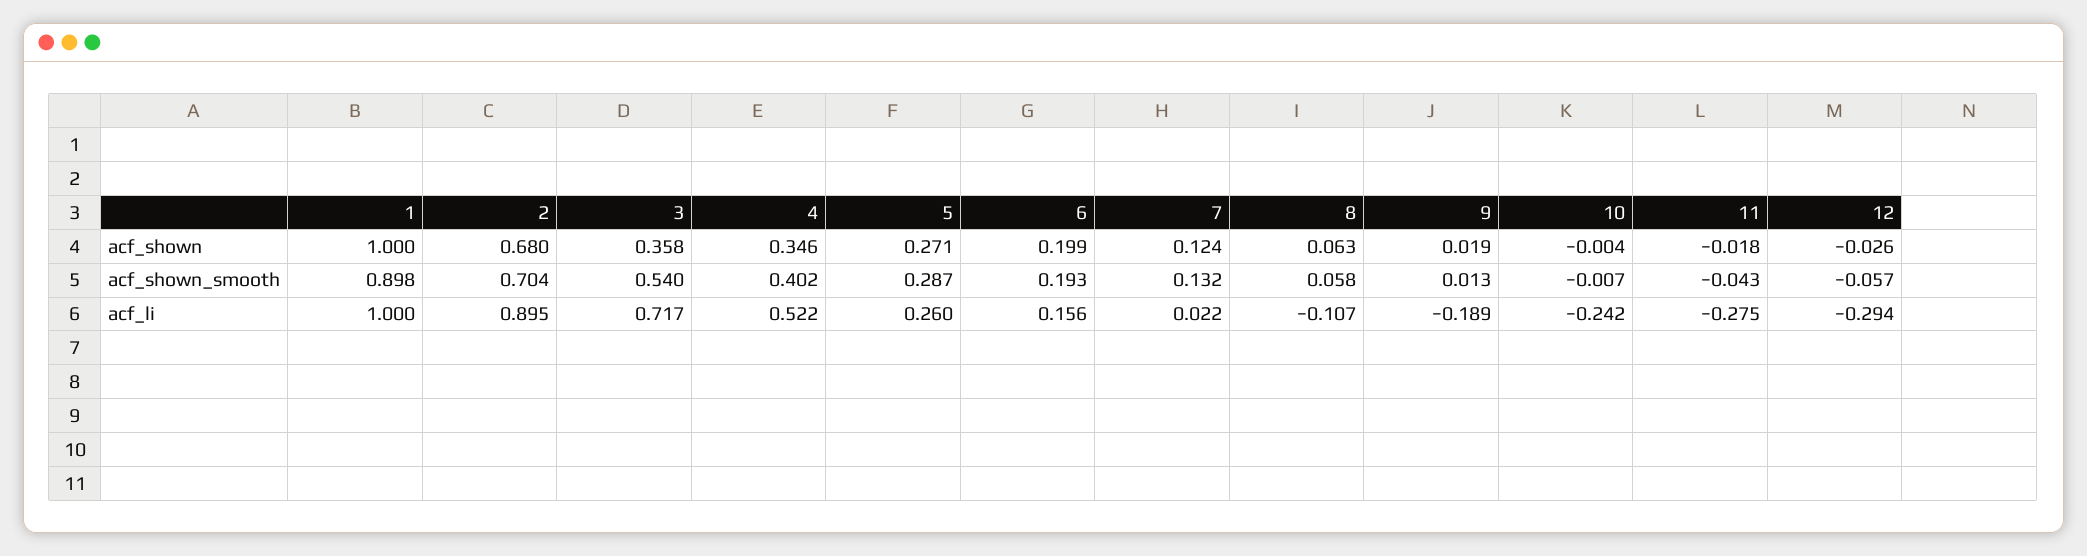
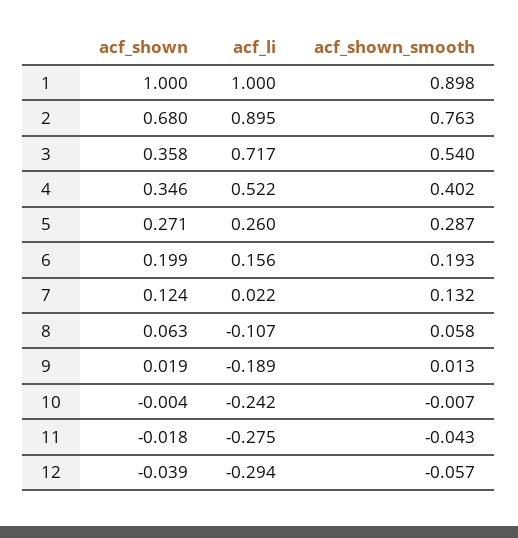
12, acf_shown: -0.026 -> -0.039
2, acf_shown_smooth: 0.704 -> 0.763

